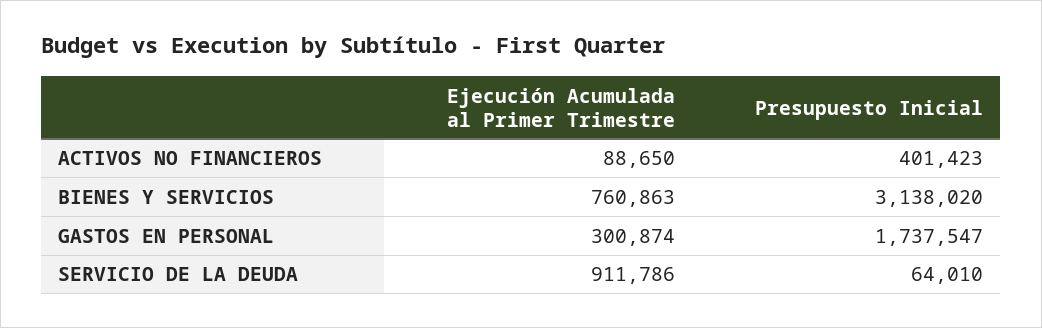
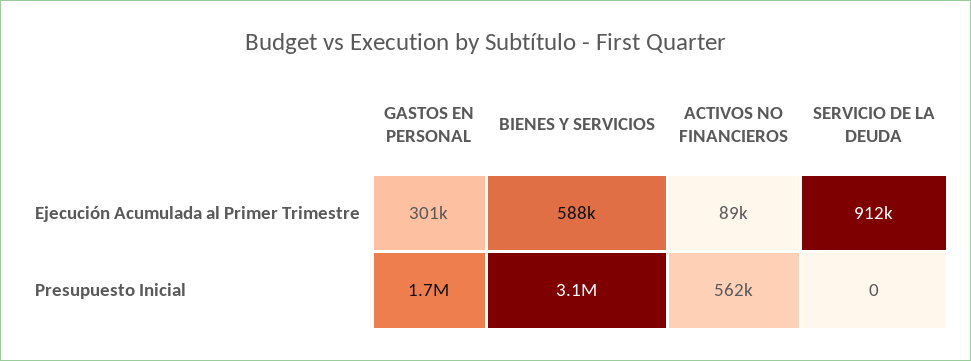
Presupuesto Inicial, ACTIVOS NO FINANCIEROS: 401423 -> 562000
Ejecución Acumulada al Primer Trimestre, BIENES Y SERVICIOS: 760863 -> 588000
Presupuesto Inicial, SERVICIO DE LA DEUDA: 64010 -> 0

